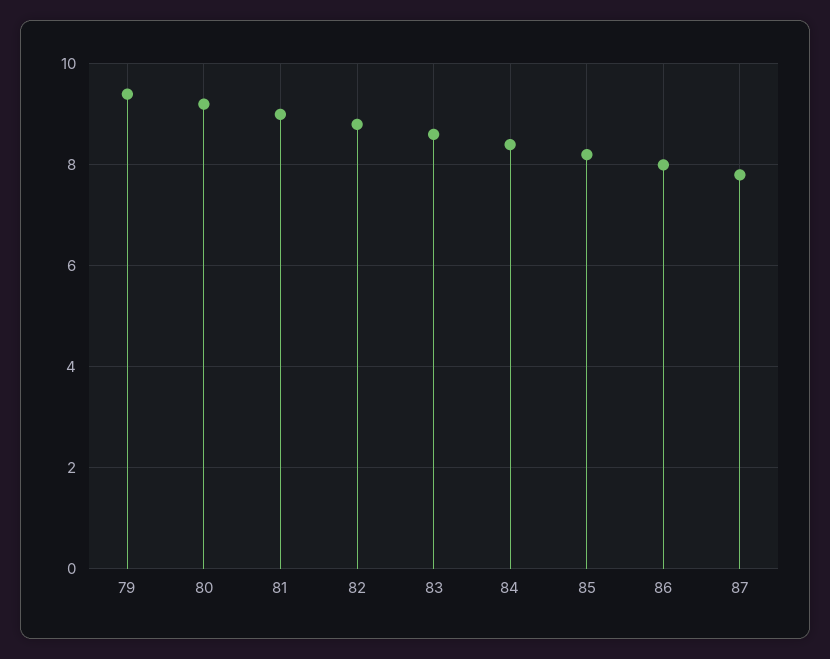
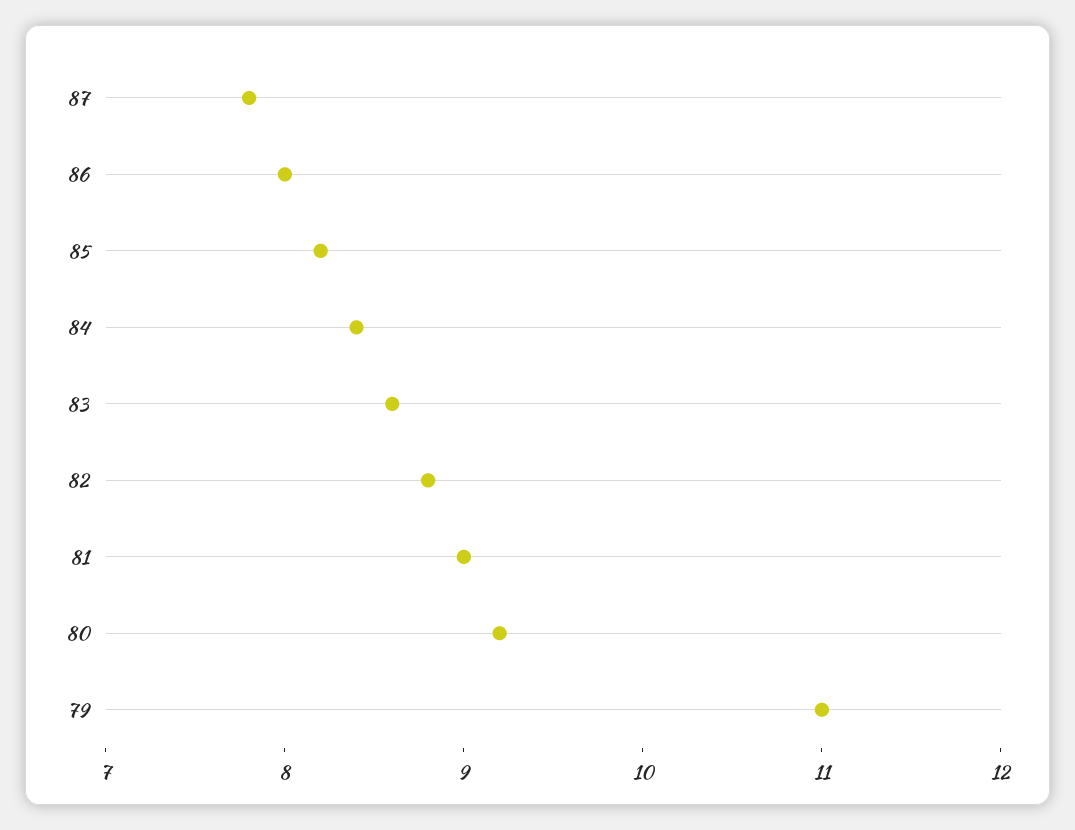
79: 9.5 -> 11

